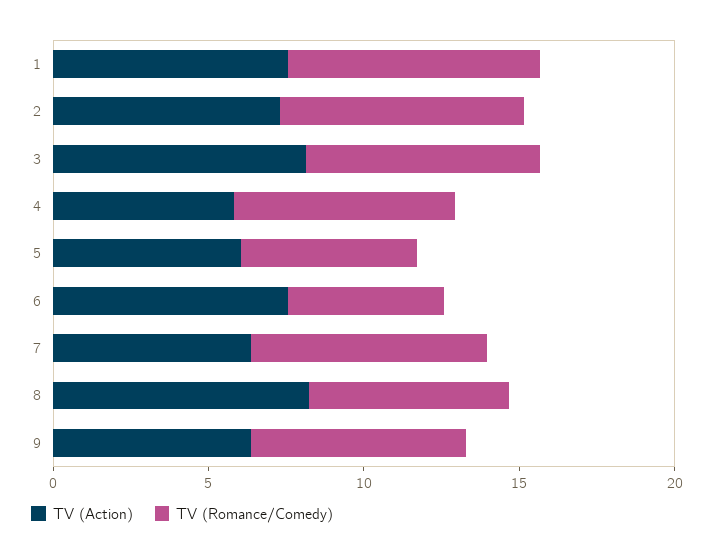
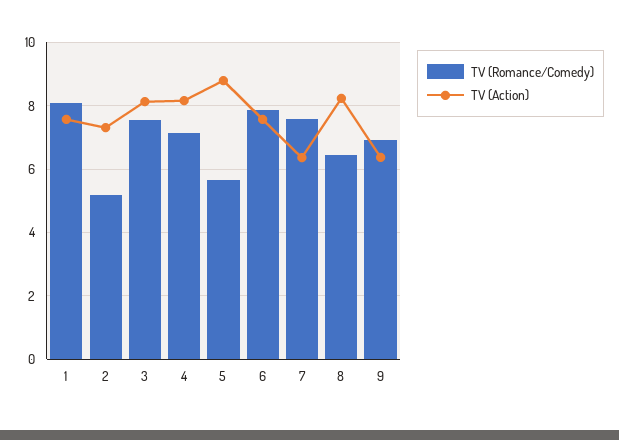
TV (Romance/Comedy), 2: 8 -> 5.2
TV (Action), 4: 6 -> 8.2
TV (Action), 5: 6 -> 8.8
TV (Romance/Comedy), 6: 5 -> 7.8

